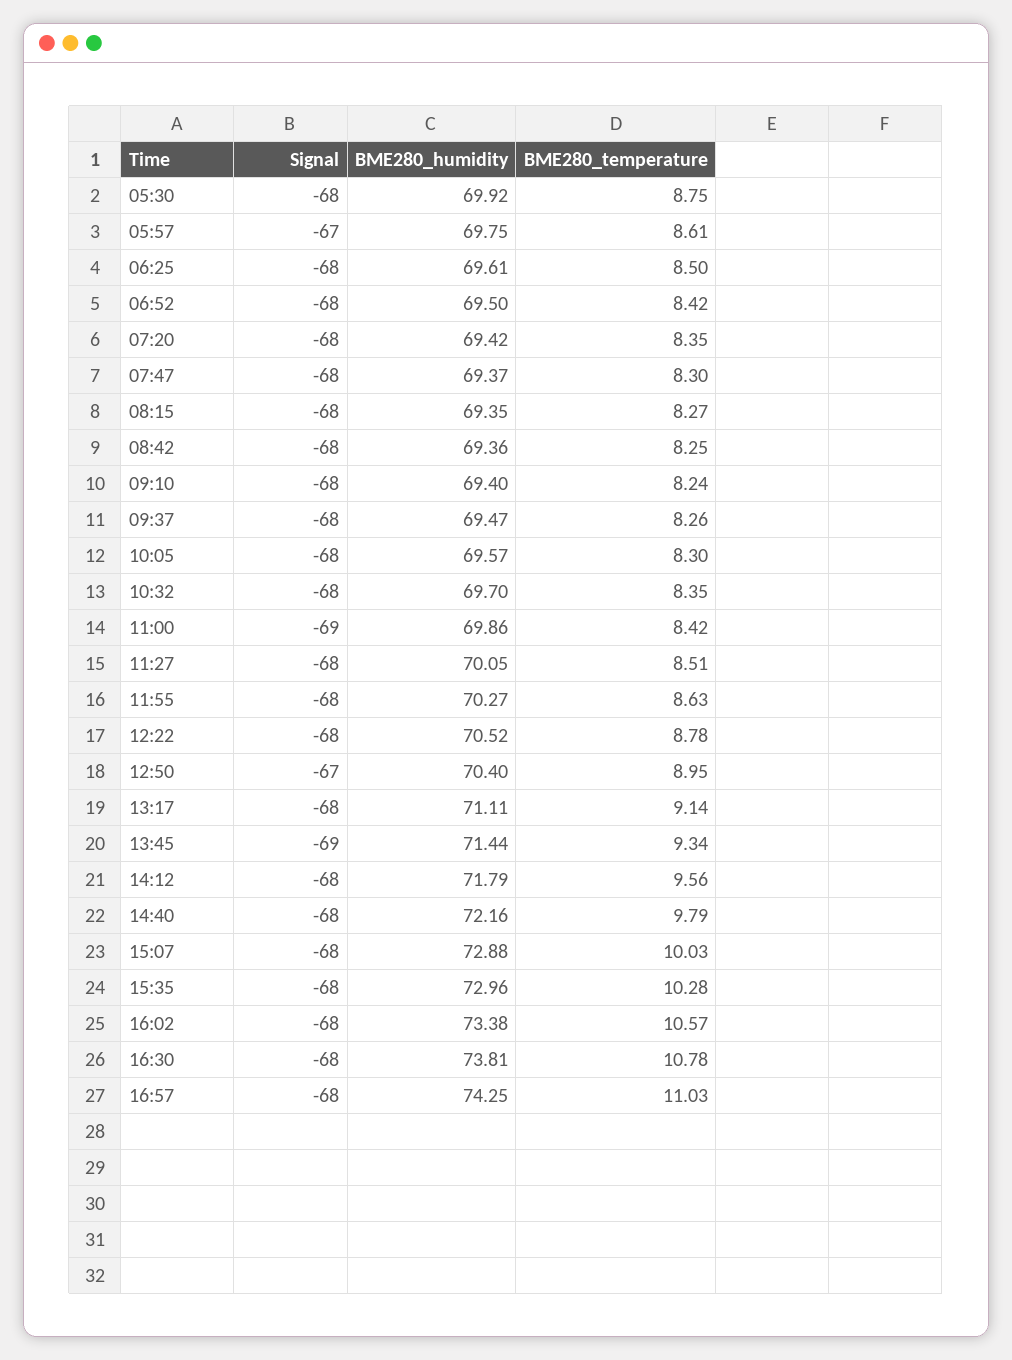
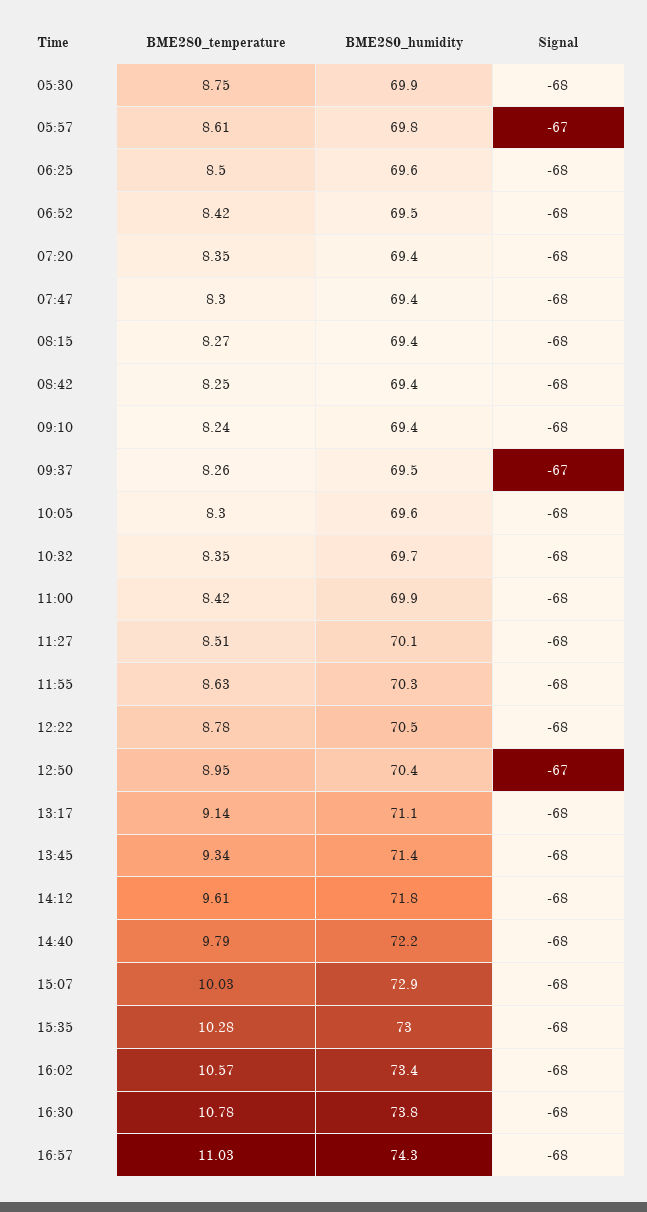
Signal, 09:37: -68 -> -67
Signal, 11:00: -69 -> -68
Signal, 13:45: -69 -> -68
BME280_temperature, 14:12: 9.56 -> 9.61

